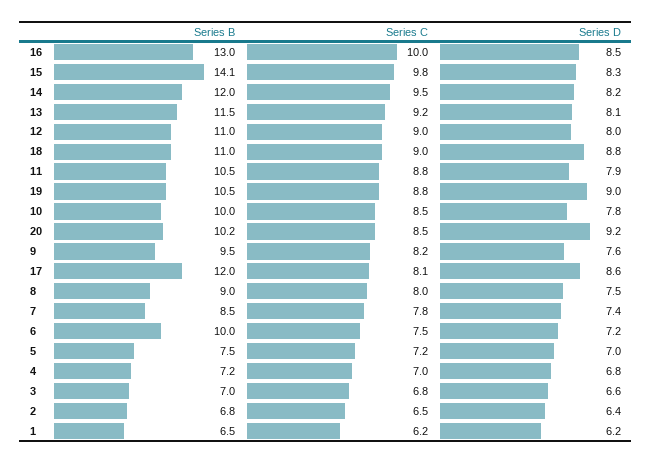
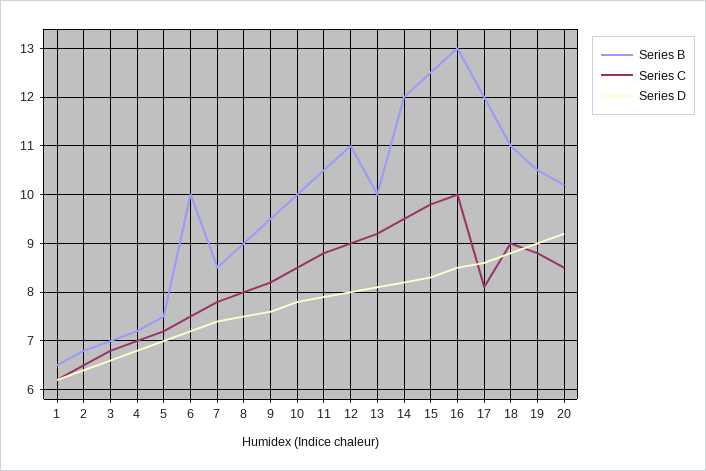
Series B, 15: 14.1 -> 12.5
Series B, 13: 11.5 -> 10

